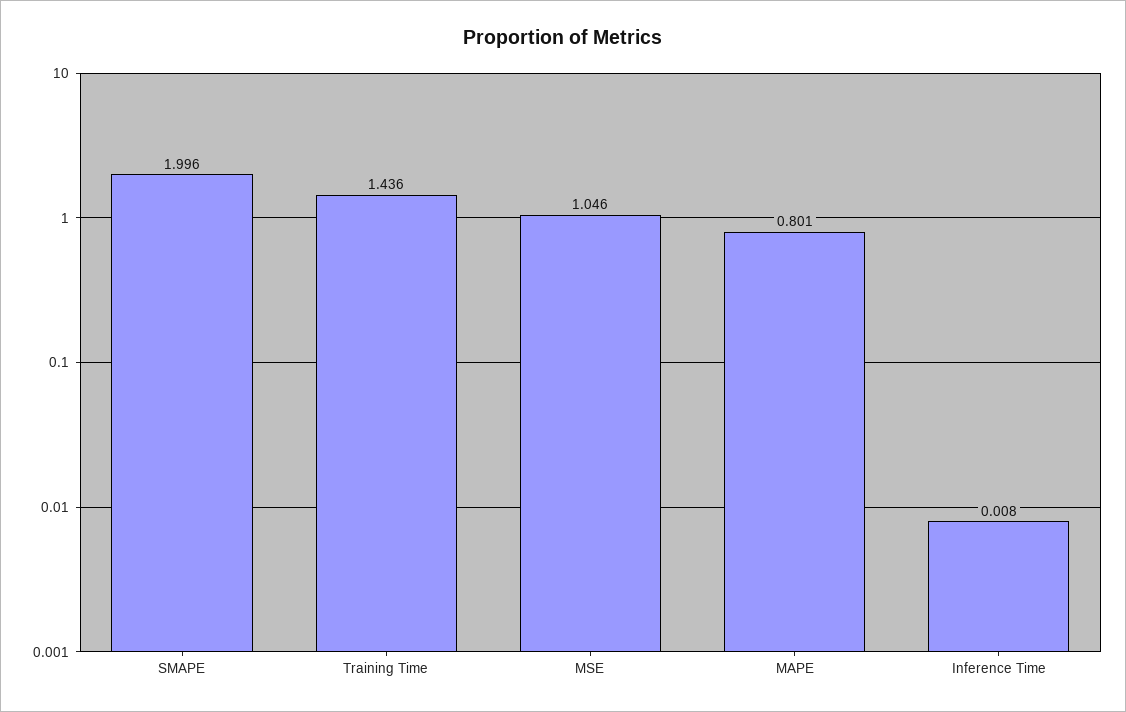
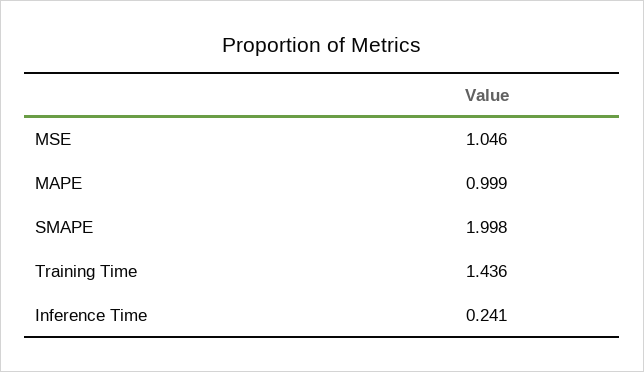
SMAPE: 1.996 -> 1.998
MAPE: 0.801 -> 0.999
Inference Time: 0.008 -> 0.241

